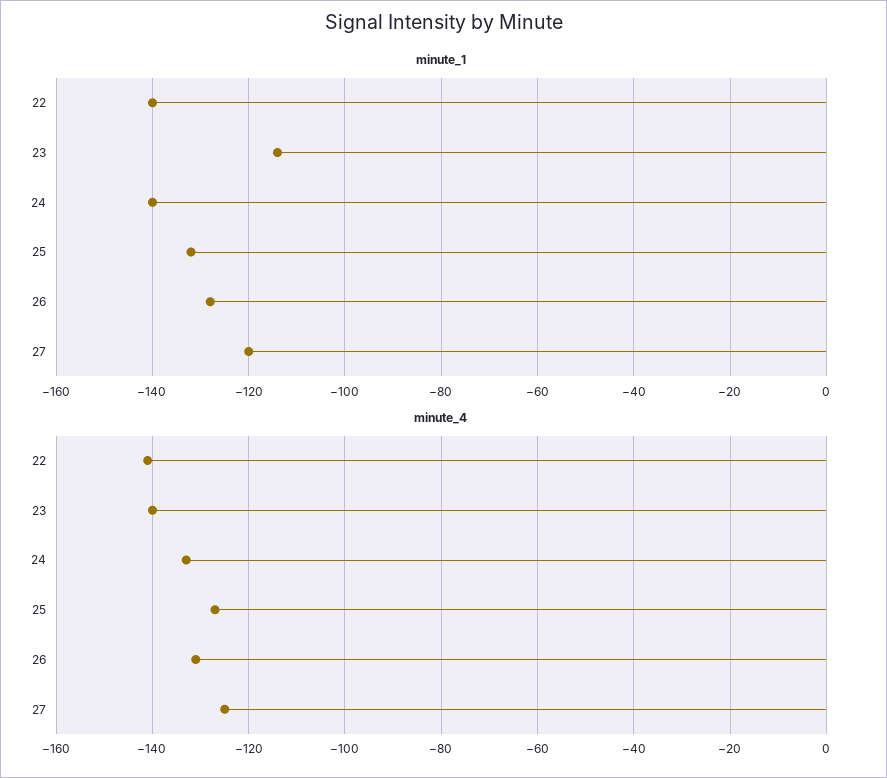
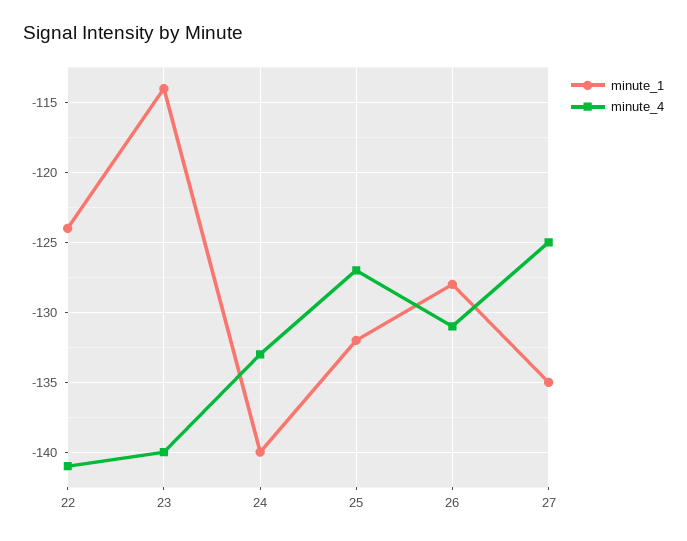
minute_1, 22: -140 -> -124
minute_1, 27: -120 -> -135

